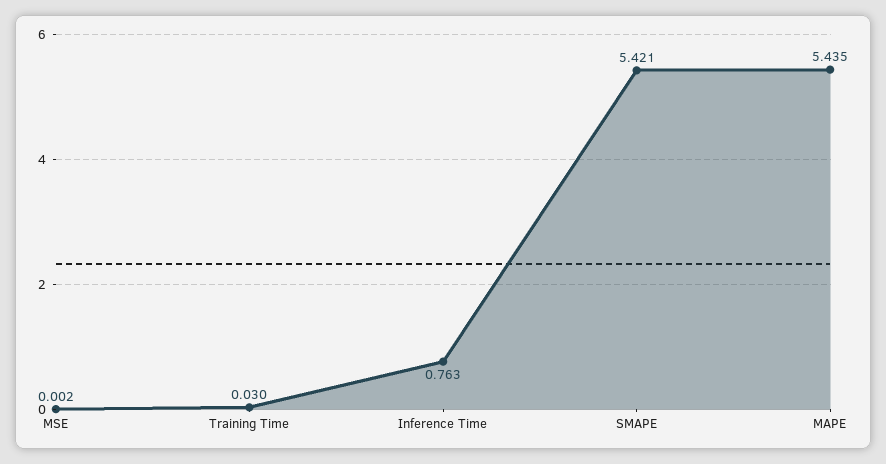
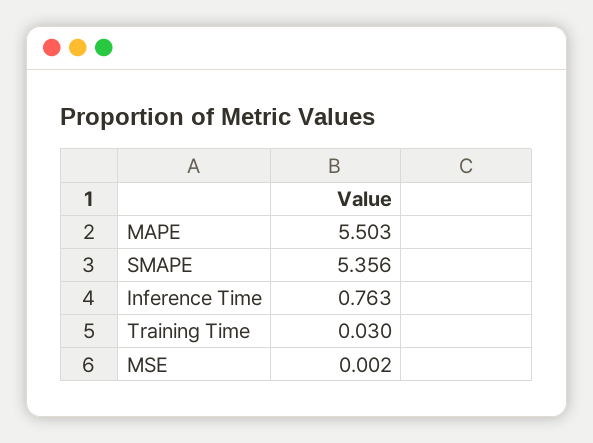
SMAPE: 5.421 -> 5.356
MAPE: 5.435 -> 5.503

